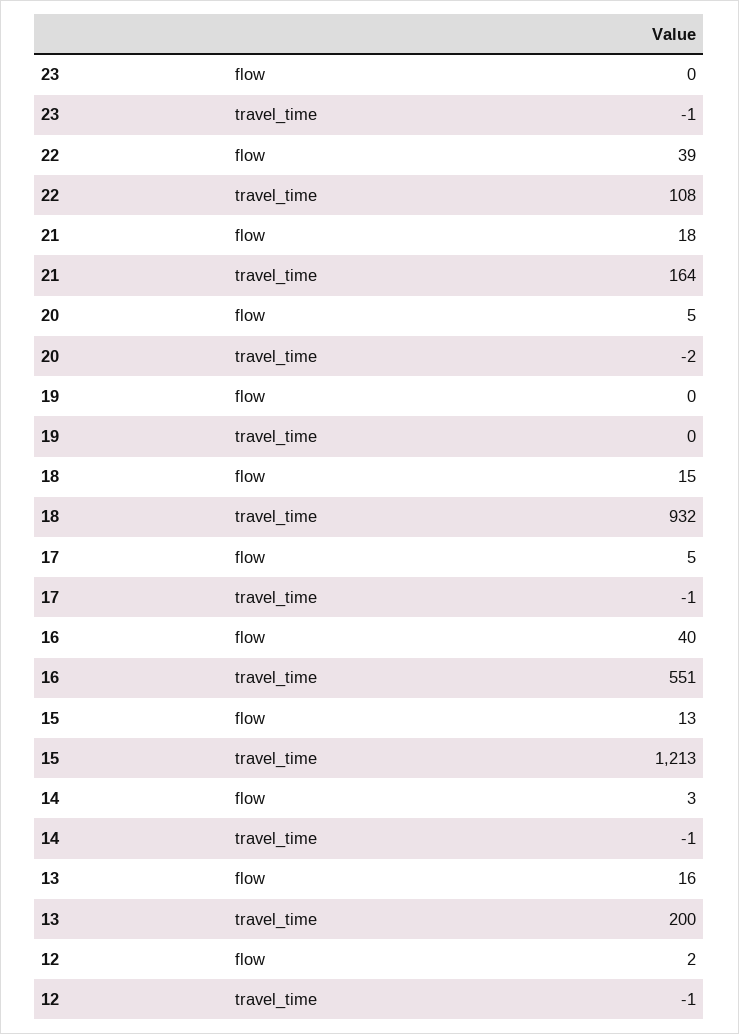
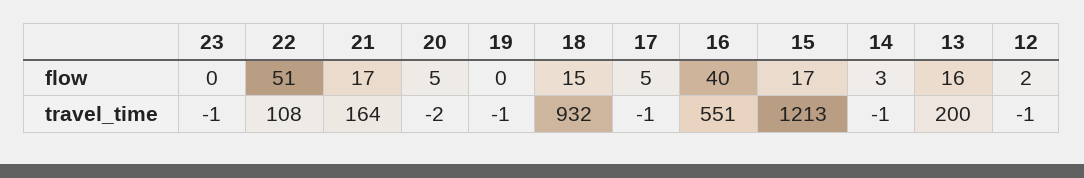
22, flow: 39 -> 51
21, flow: 18 -> 17
19, travel_time: 0 -> -1
15, flow: 13 -> 17

